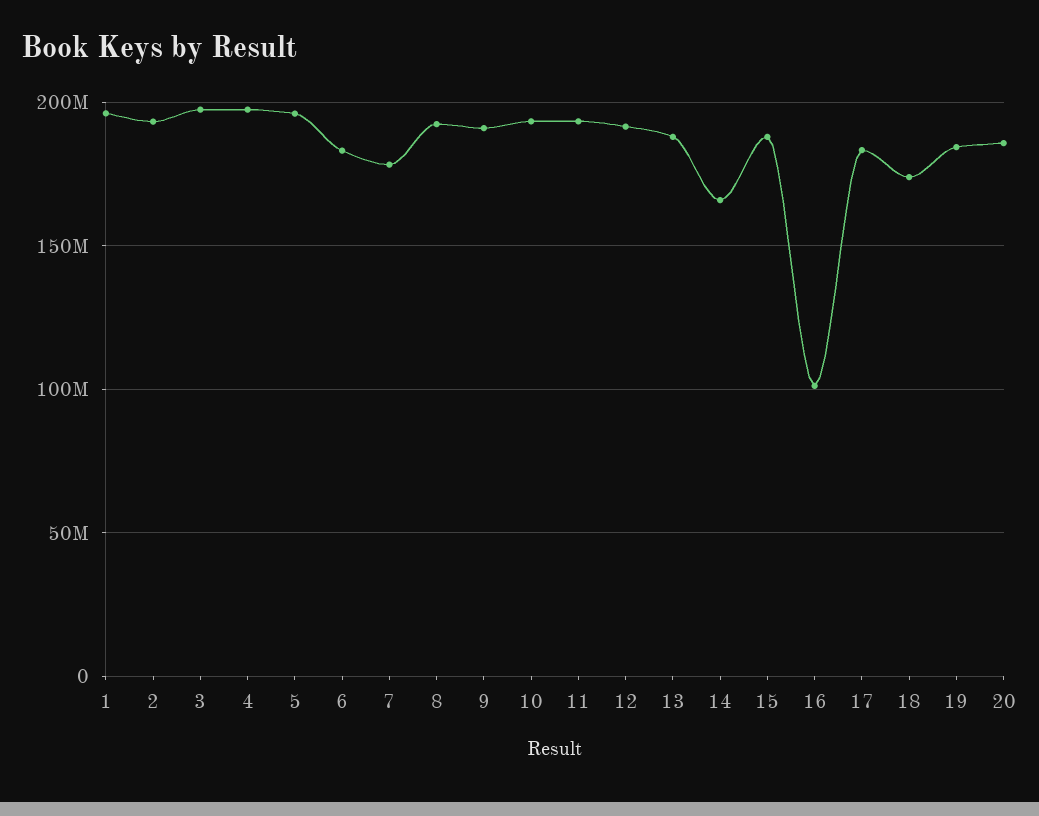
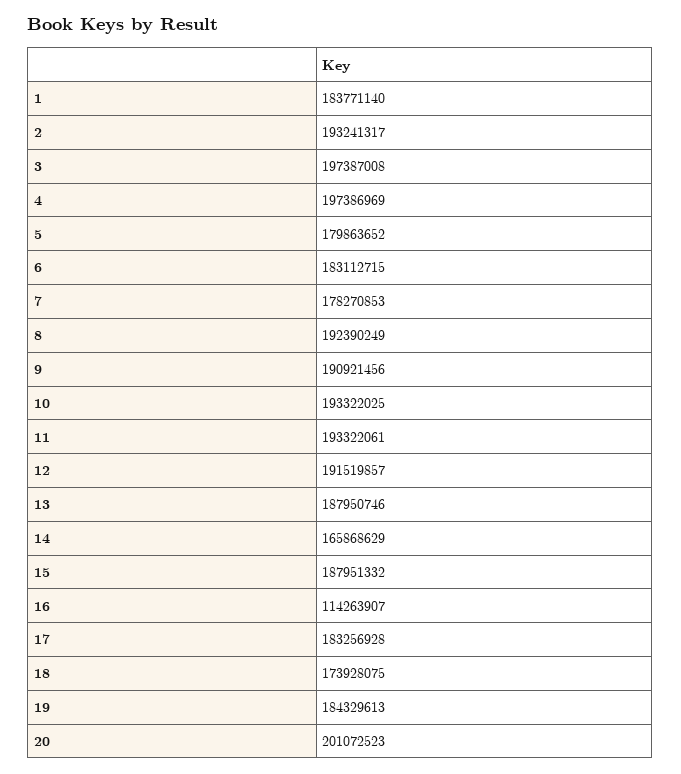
1: 195000000 -> 183771140
5: 195000000 -> 179863652
16: 100000000 -> 114263907
20: 185000000 -> 201072523

